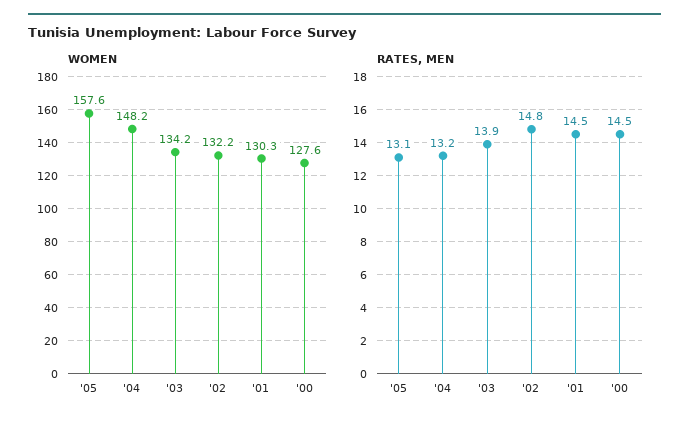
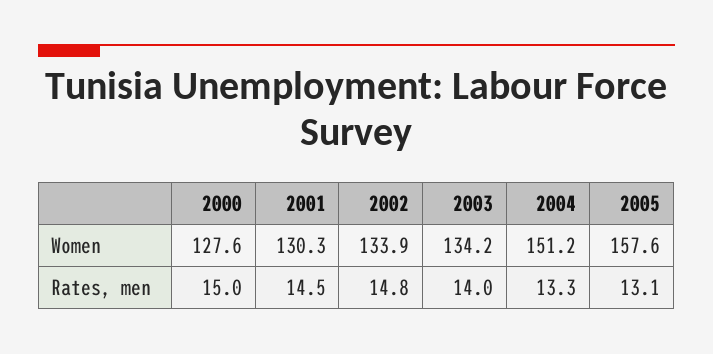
WOMEN, '04: 148.2 -> 151.2
WOMEN, '02: 132.2 -> 133.9
RATES, MEN, '04: 13.2 -> 13.3
RATES, MEN, '03: 13.9 -> 14
RATES, MEN, '00: 14.5 -> 15

